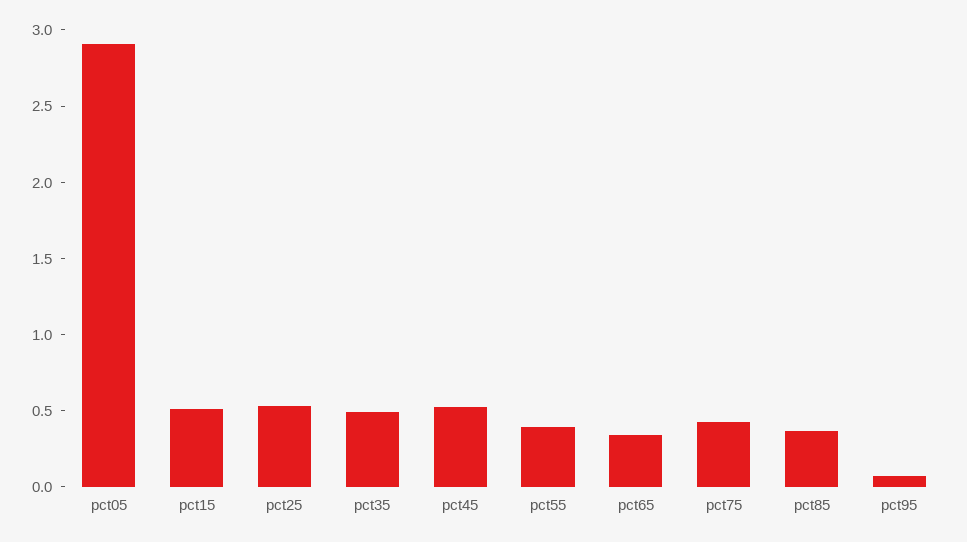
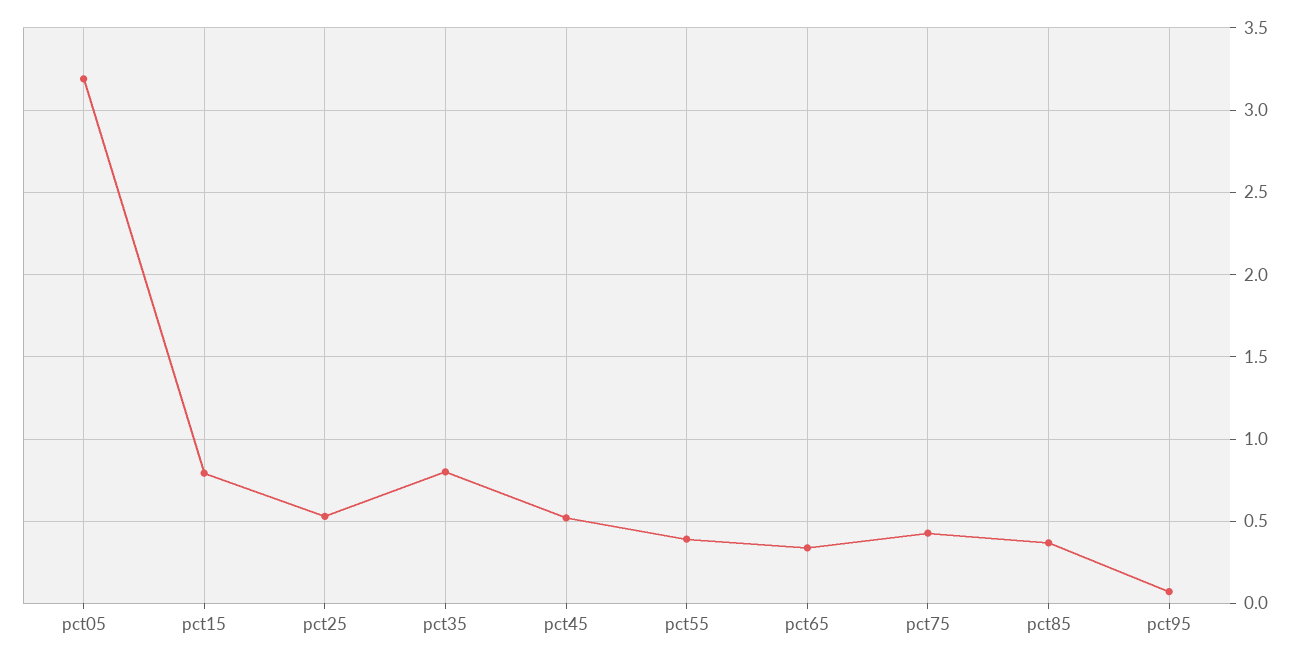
pct05: 2.9 -> 3.2
pct15: 0.5 -> 0.8
pct35: 0.5 -> 0.8

